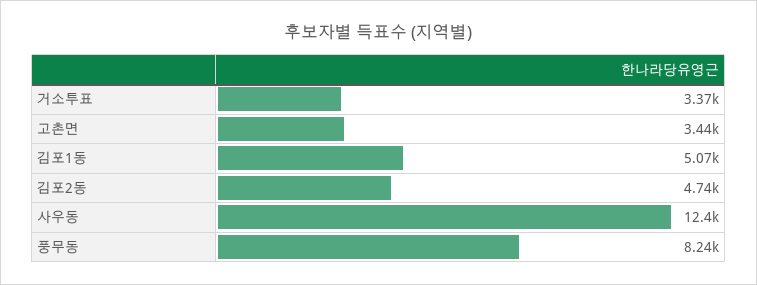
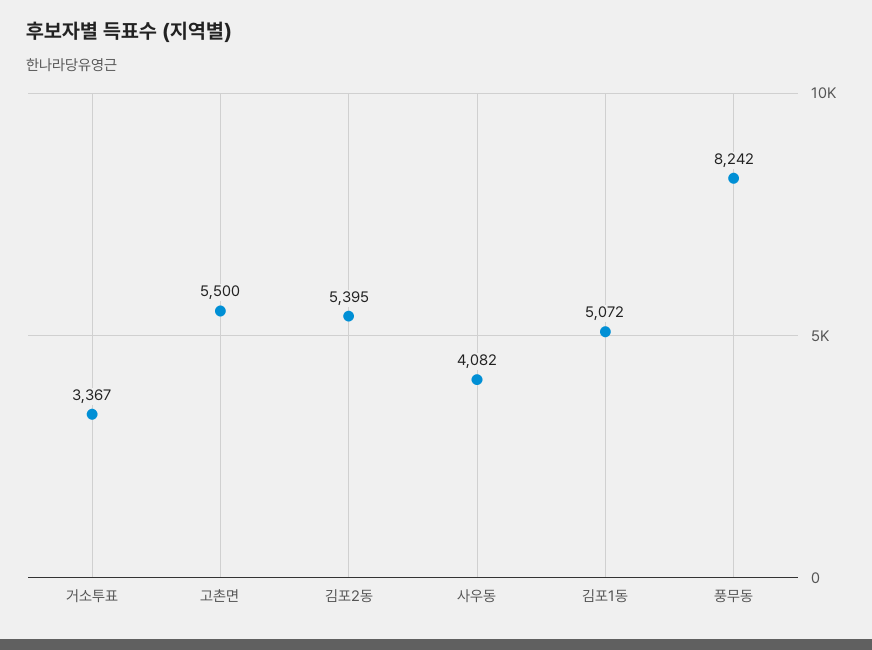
고촌면: 3440 -> 5500
김포2동: 4740 -> 5395
사우동: 12400 -> 4082

